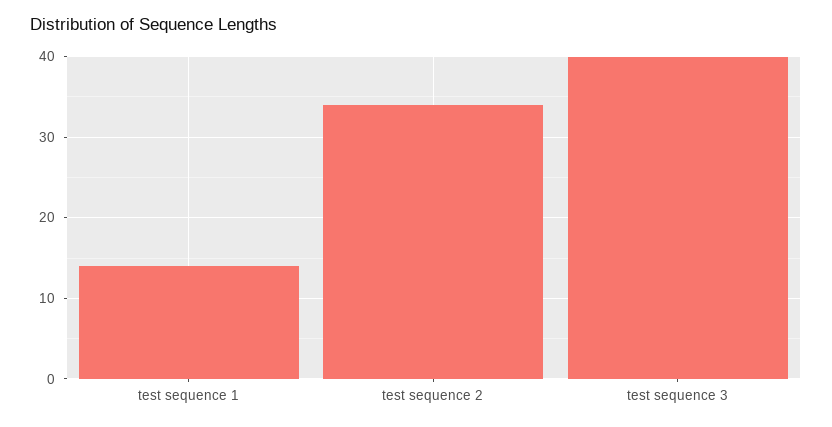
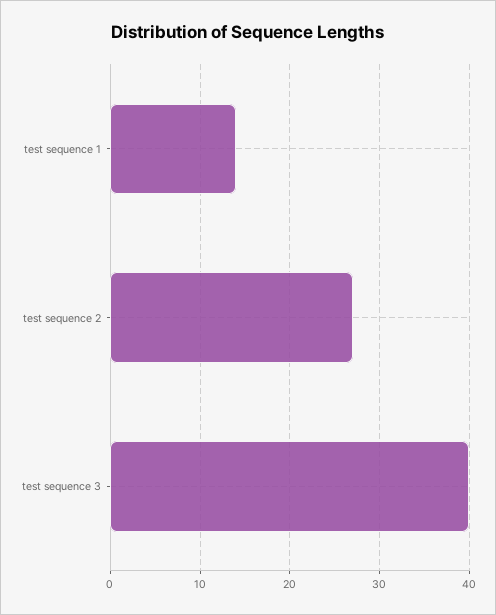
test sequence 2: 34 -> 27

